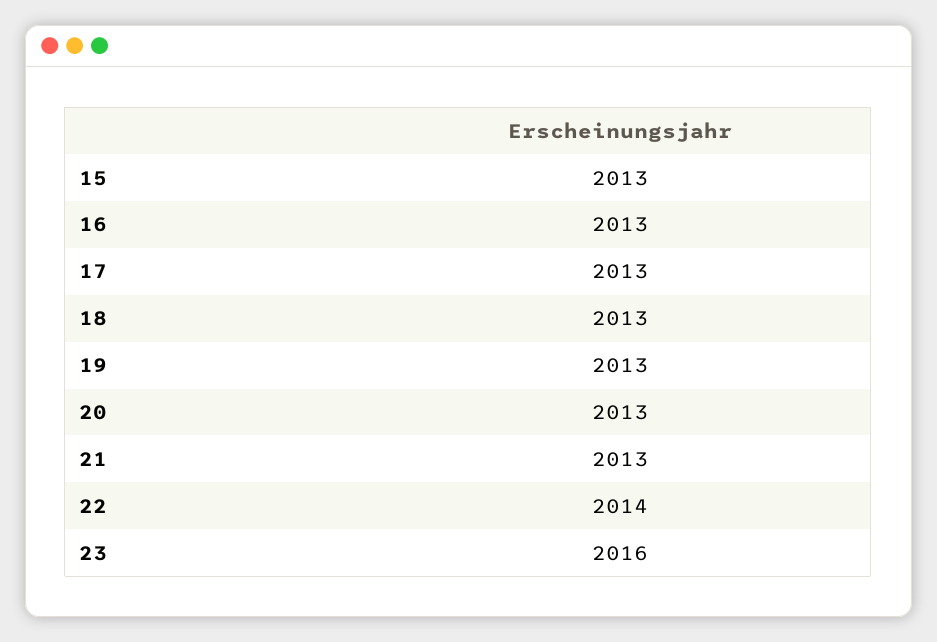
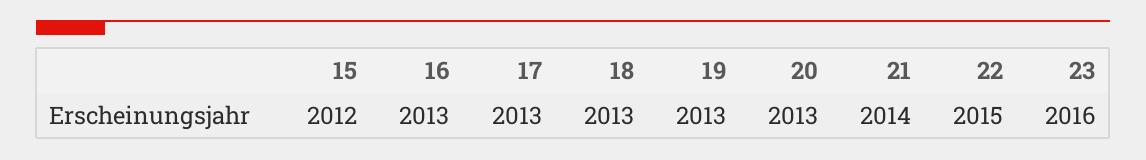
15: 2013 -> 2012
21: 2013 -> 2014
22: 2014 -> 2015

